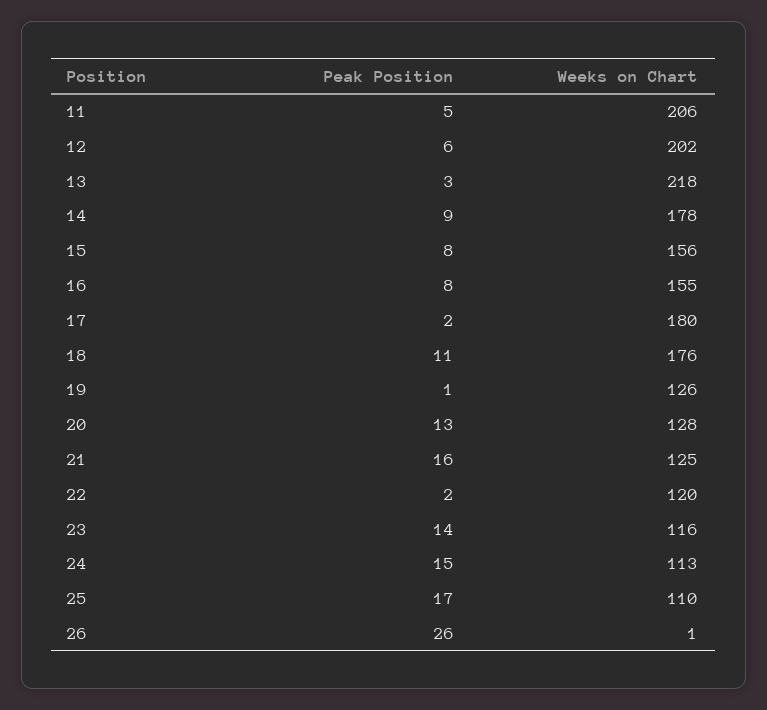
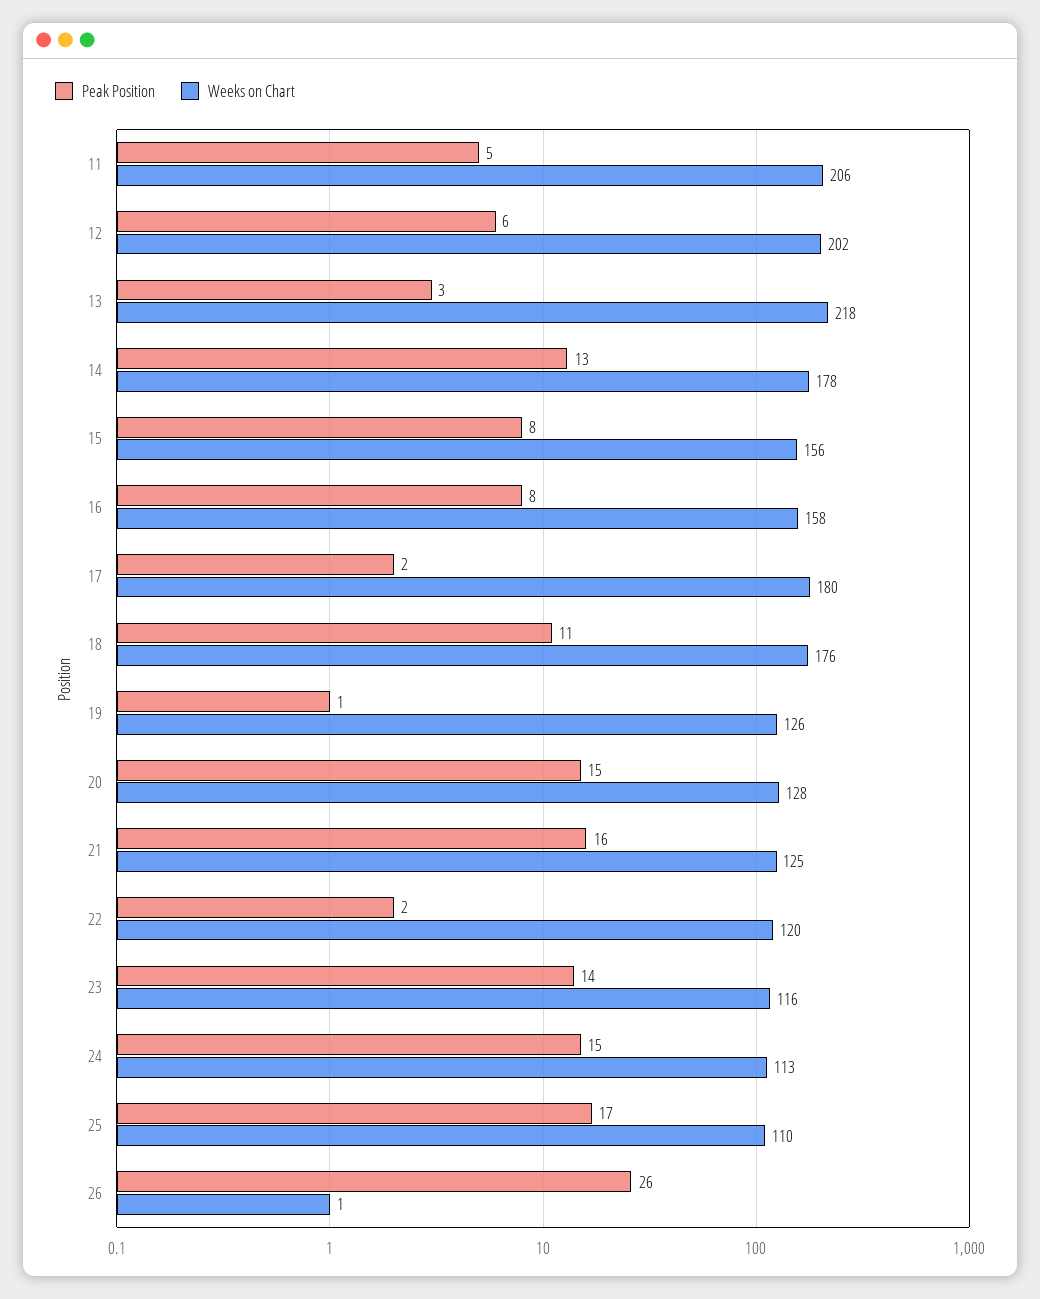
Peak Position, 14: 9 -> 13
Weeks on Chart, 16: 155 -> 158
Peak Position, 20: 13 -> 15

